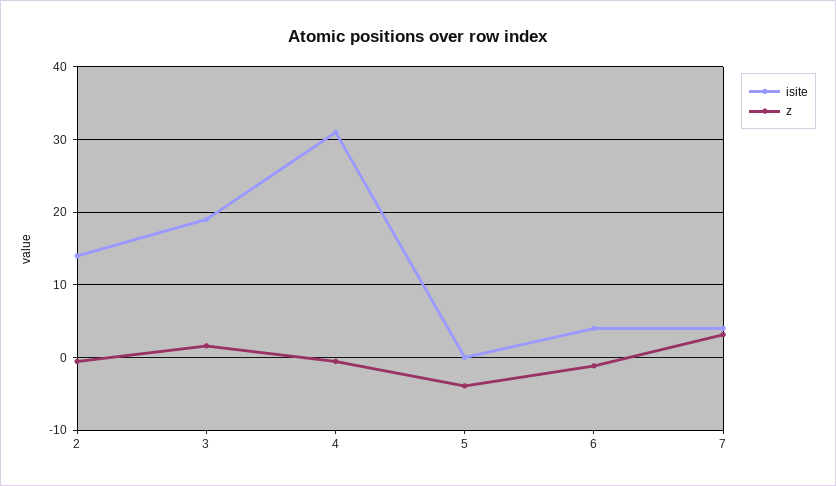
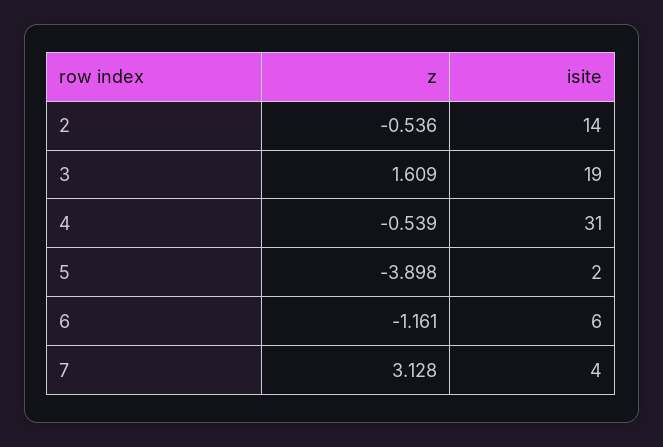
isite, 5: 0 -> 2
isite, 6: 4 -> 6

